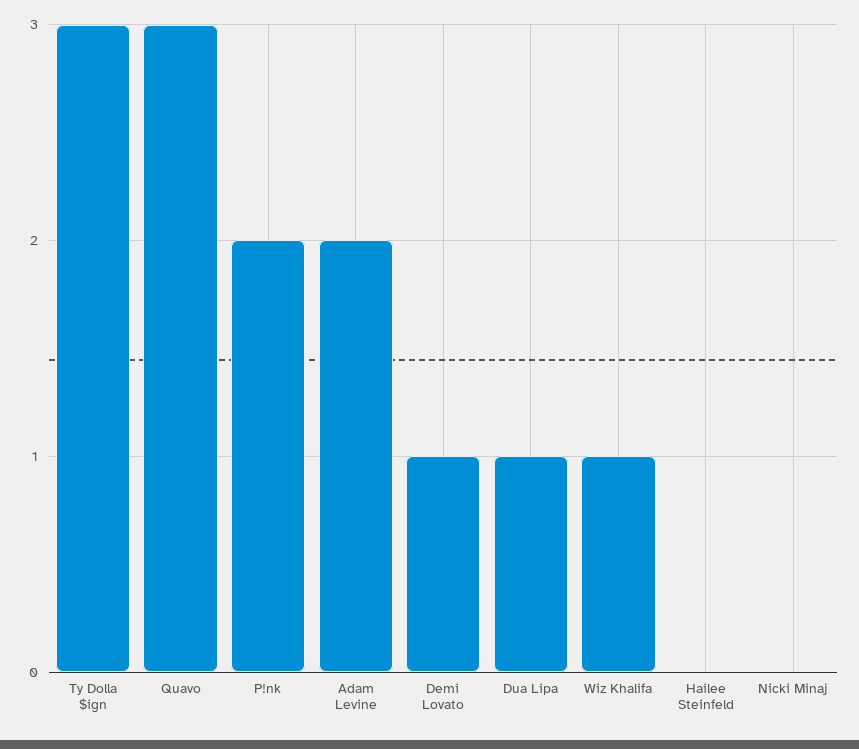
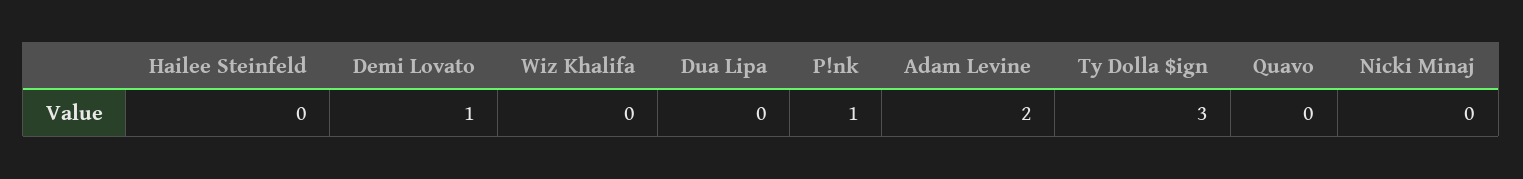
Quavo: 3 -> 0
P!nk: 2 -> 1
Dua Lipa: 1 -> 0
Wiz Khalifa: 1 -> 0

